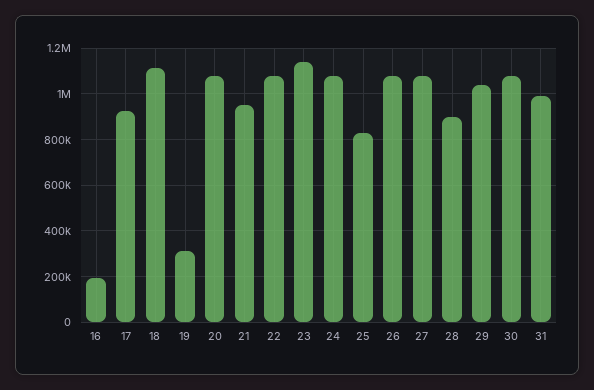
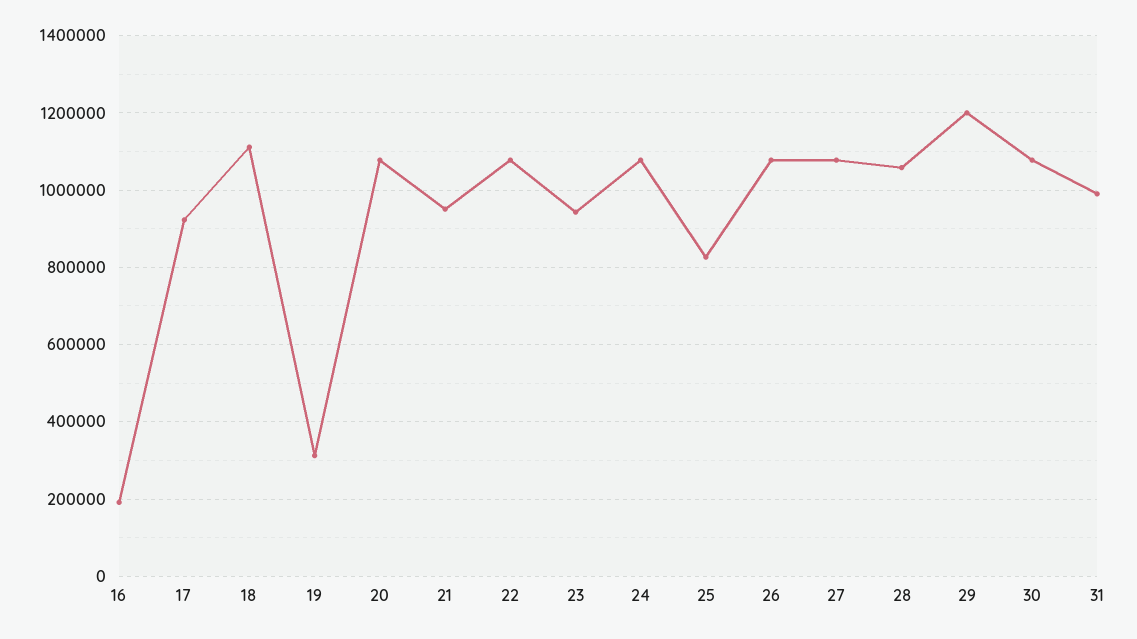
23: 1150000 -> 940000
28: 900000 -> 1060000
29: 1050000 -> 1200000

